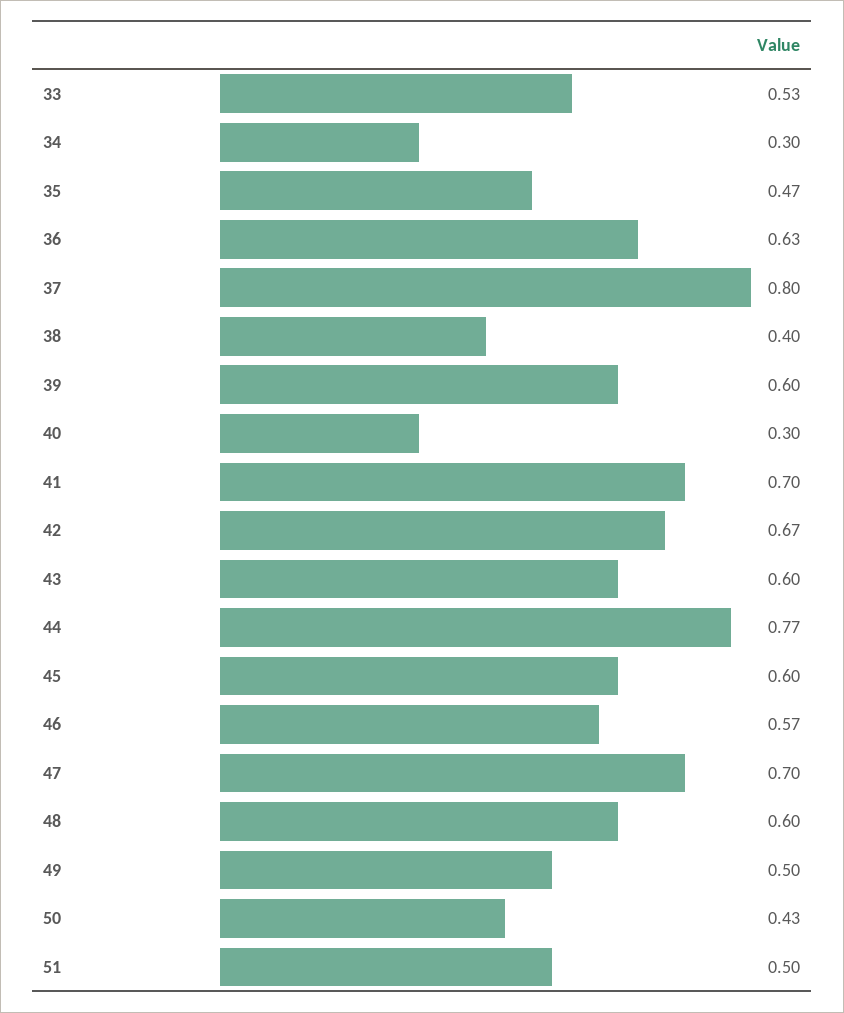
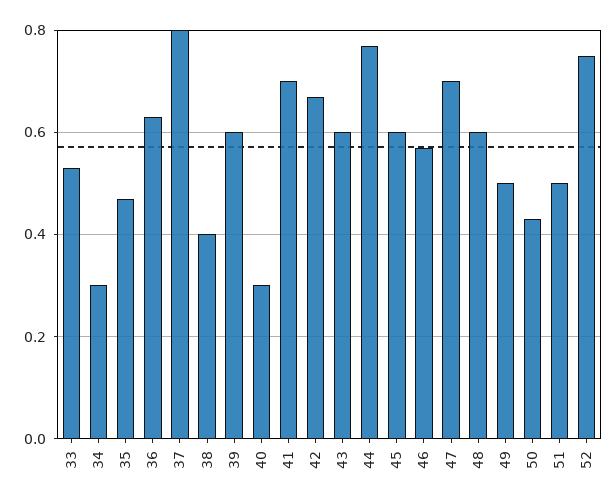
52: none -> 0.75

